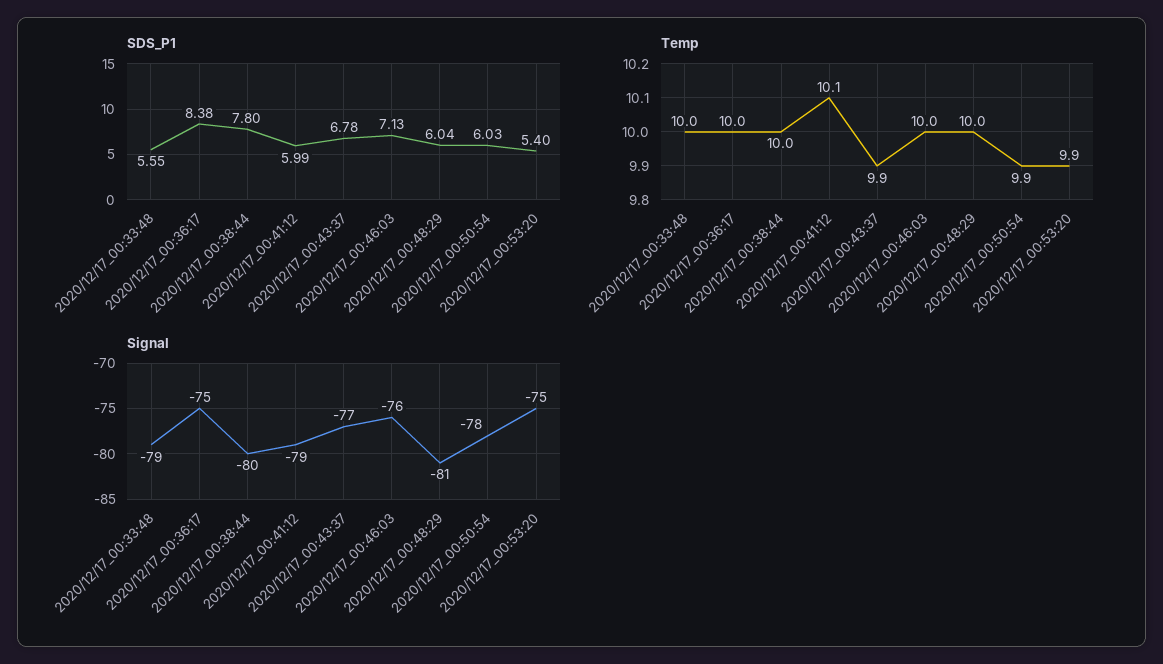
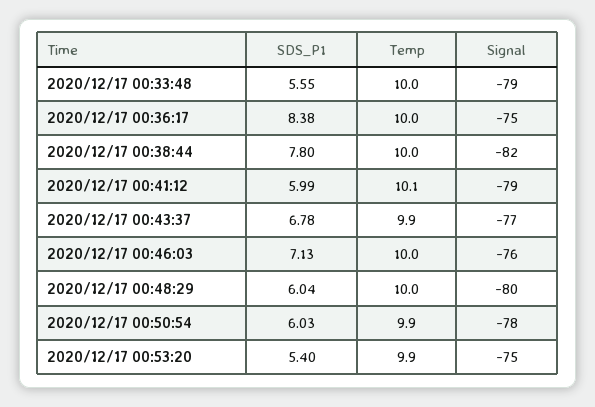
Signal, 2020/12/17_00:38:44: -80 -> -82
Signal, 2020/12/17_00:48:29: -81 -> -80

